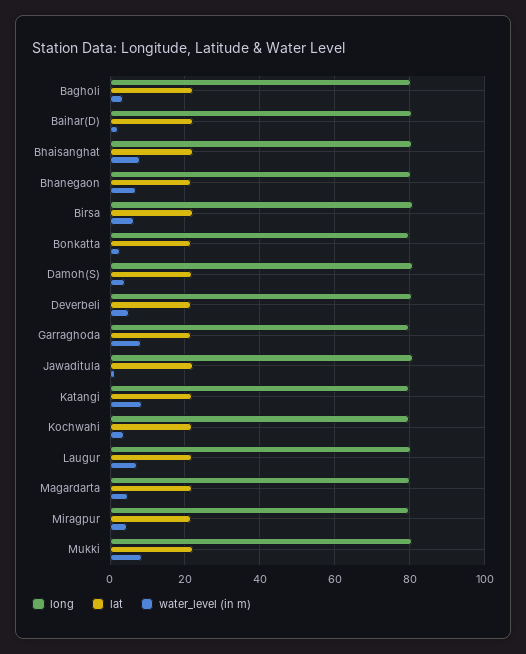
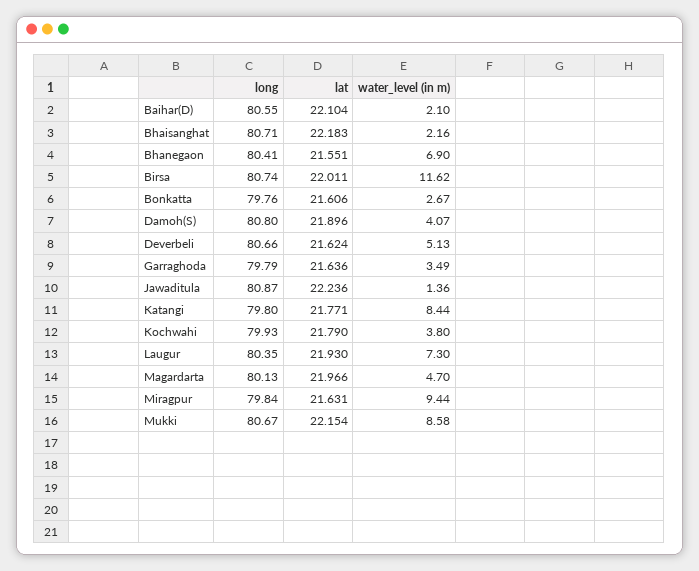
long, Bagholi: 80 -> none
lat, Bagholi: 22 -> none
water_level (in m), Bagholi: 4 -> none
water_level (in m), Bhaisanghat: 8 -> 2.16
water_level (in m), Birsa: 6 -> 11.62
water_level (in m), Garraghoda: 8 -> 3.49
water_level (in m), Miragpur: 4 -> 9.44

